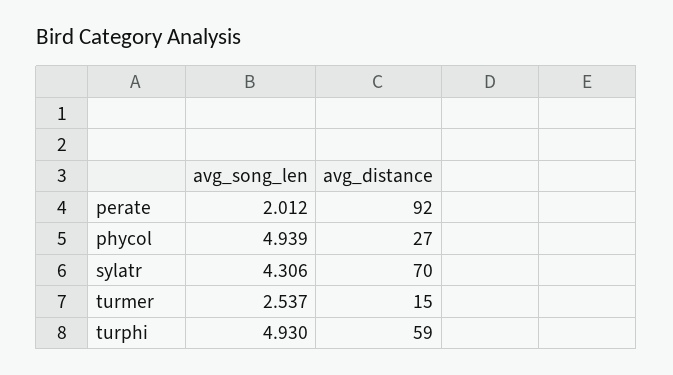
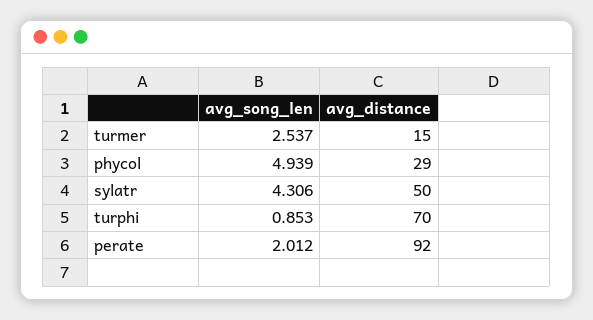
avg_distance, phycol: 27 -> 29
avg_distance, sylatr: 70 -> 50
avg_song_len, turphi: 4.93 -> 0.853
avg_distance, turphi: 59 -> 70

